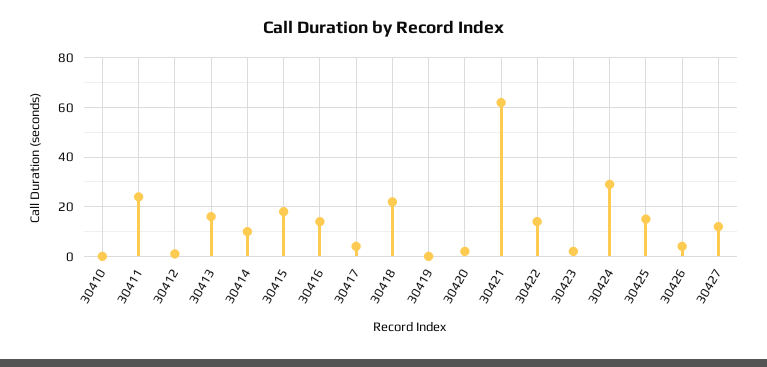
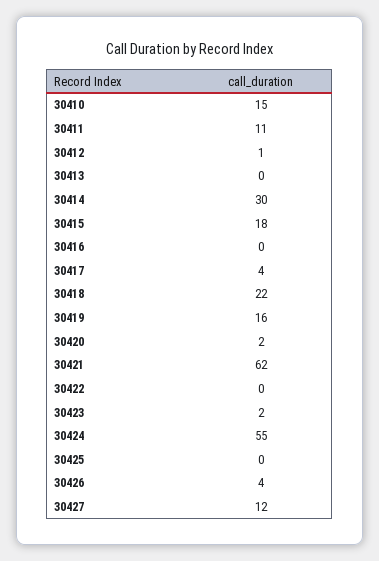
30410: 0 -> 15
30411: 25 -> 11
30413: 15 -> 0
30414: 10 -> 30
30416: 15 -> 0
30419: 0 -> 16
30422: 15 -> 0
30424: 30 -> 55
30425: 15 -> 0

